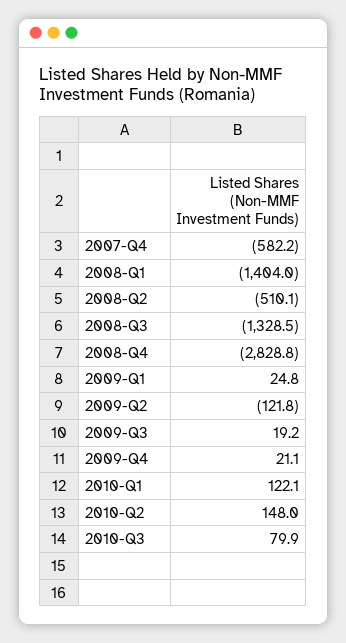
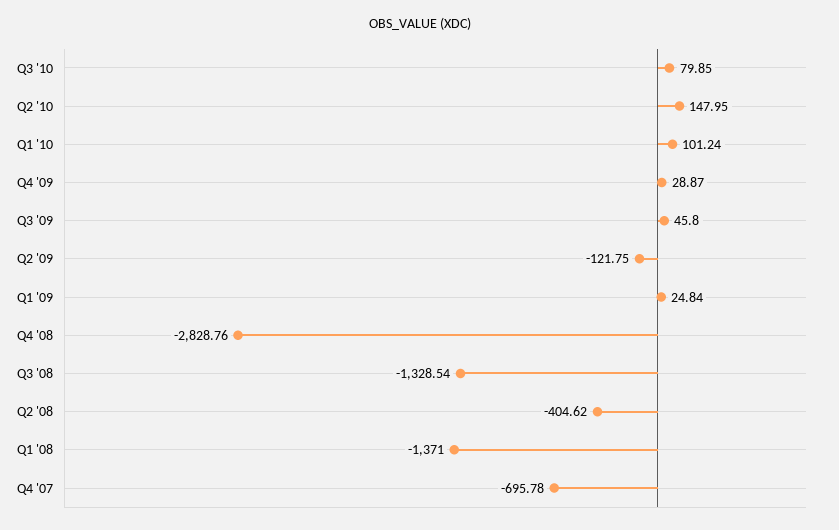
2007-Q4: -582.2 -> -695.78
2008-Q1: -1404 -> -1371
2008-Q2: -510.1 -> -404.62
2009-Q3: 19.2 -> 45.8
2009-Q4: 21.1 -> 28.87
2010-Q1: 122.1 -> 101.24

